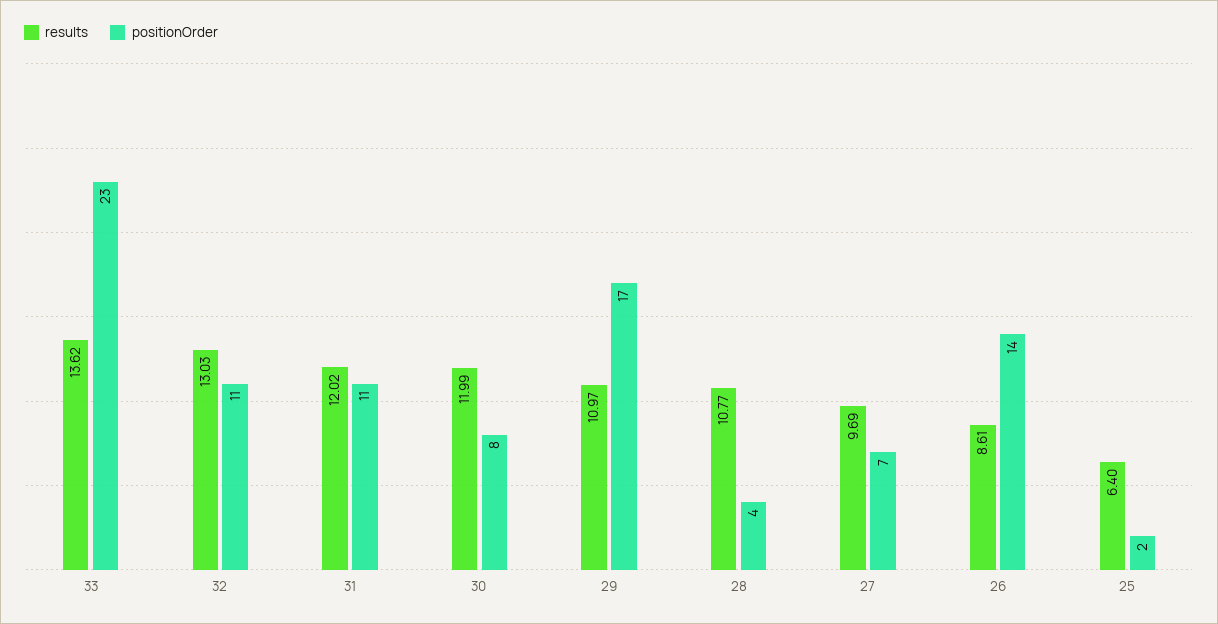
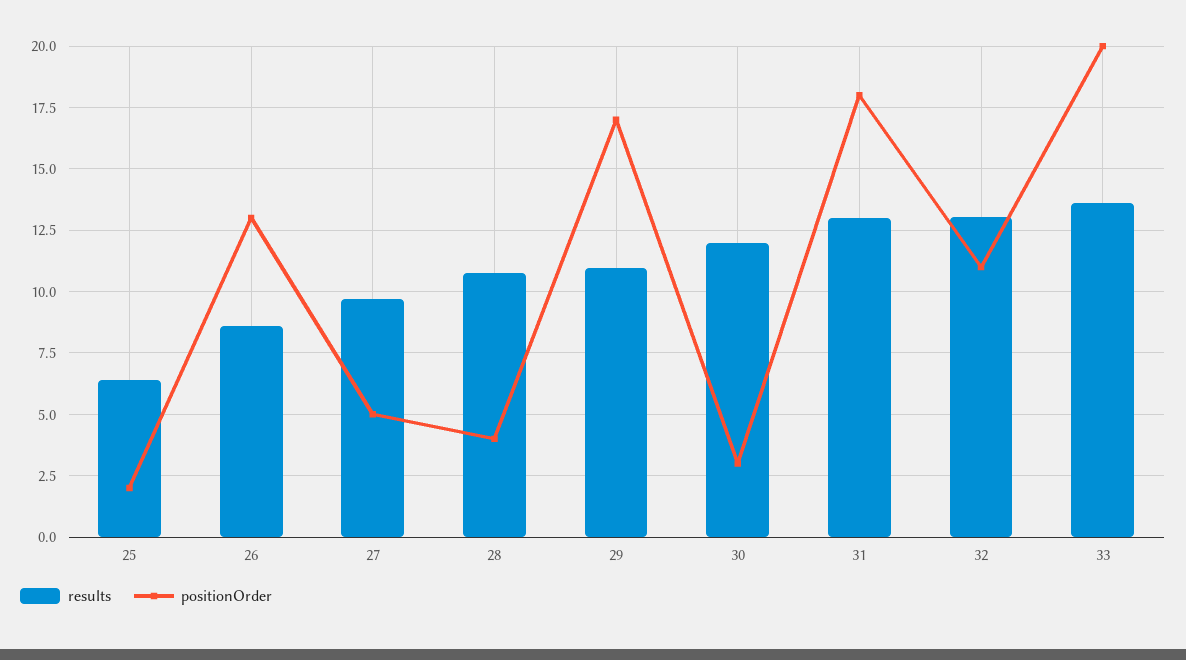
positionOrder, 33: 23 -> 20
results, 31: 12.02 -> 13
positionOrder, 31: 11 -> 18
positionOrder, 30: 8 -> 3
positionOrder, 27: 7 -> 5
positionOrder, 26: 14 -> 13

